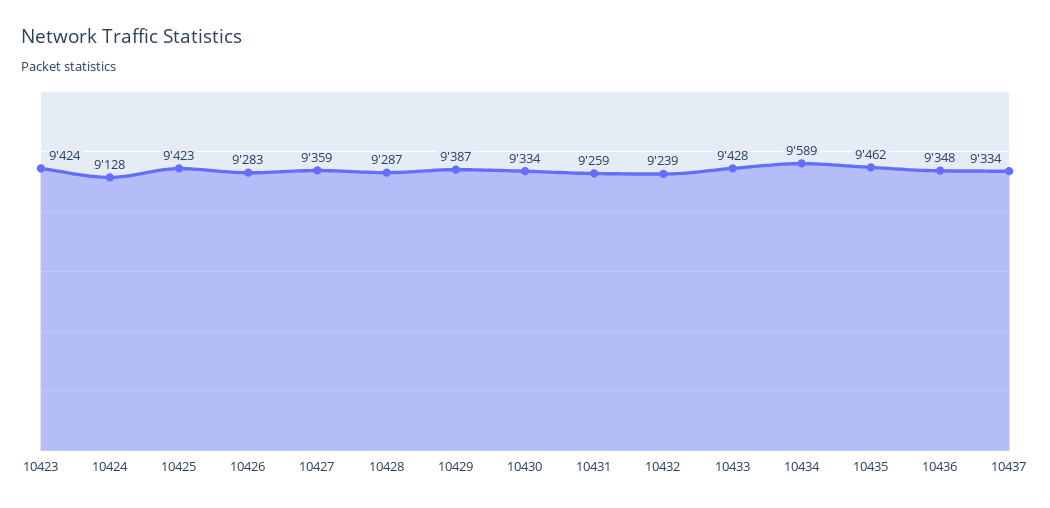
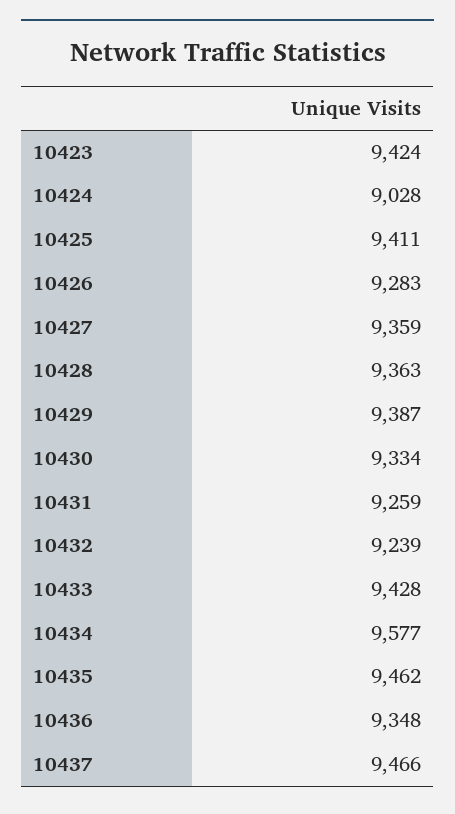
10424: 9128 -> 9028
10425: 9423 -> 9411
10428: 9287 -> 9363
10434: 9589 -> 9577
10437: 9334 -> 9466

